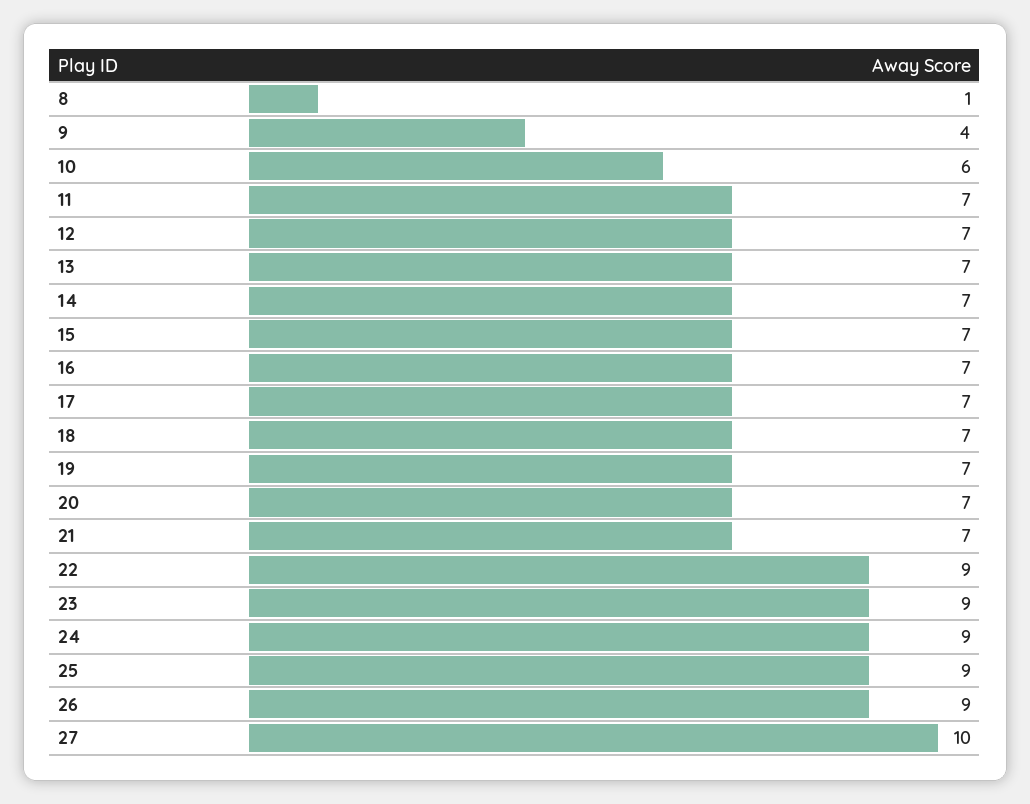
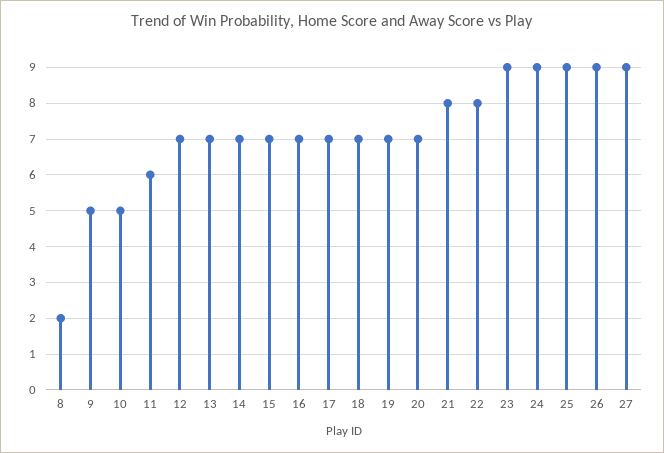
8: 1 -> 2
9: 4 -> 5
10: 6 -> 5
11: 7 -> 6
21: 7 -> 8
22: 9 -> 8
27: 10 -> 9

